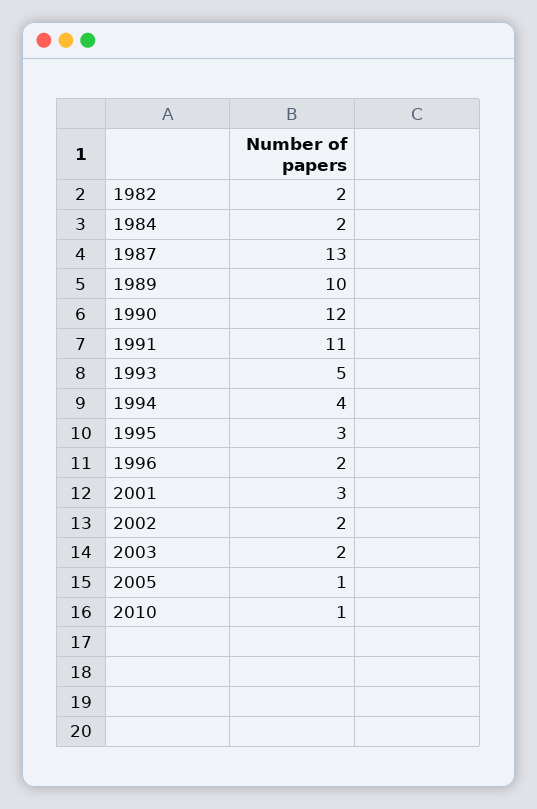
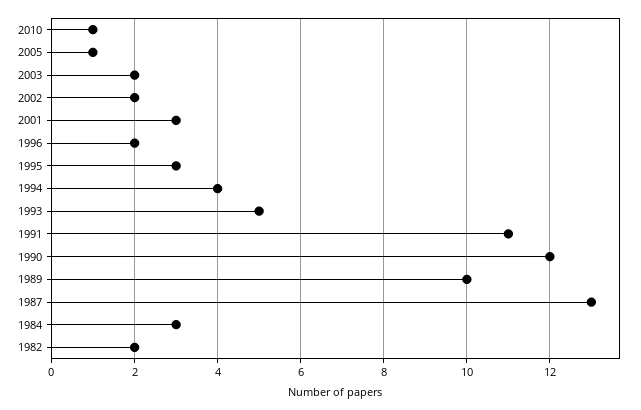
1984: 2 -> 3

